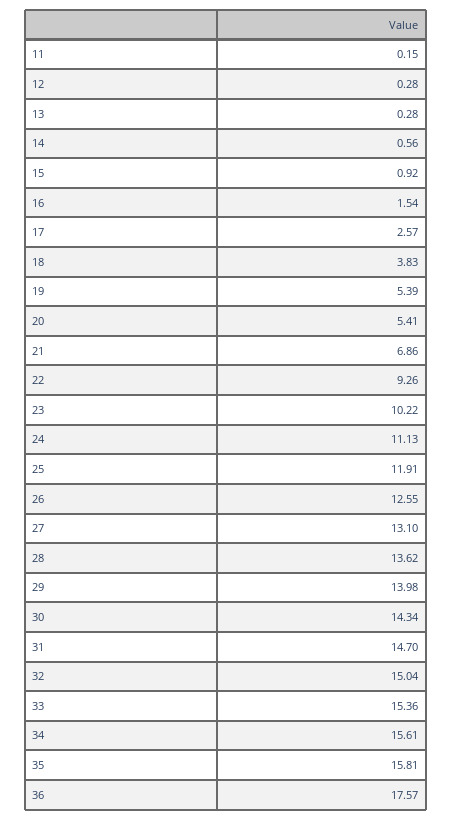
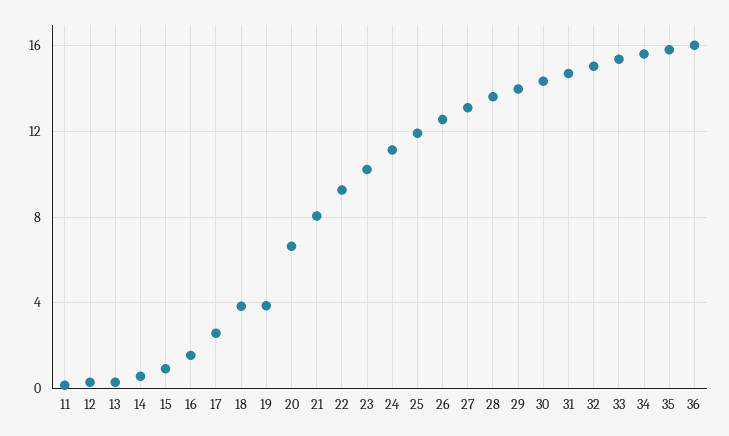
19: 5.39 -> 4
20: 5.41 -> 6.5
21: 6.86 -> 8
36: 17.57 -> 16

